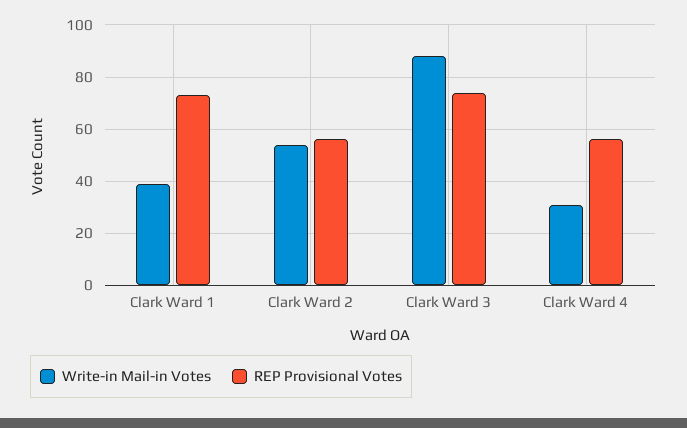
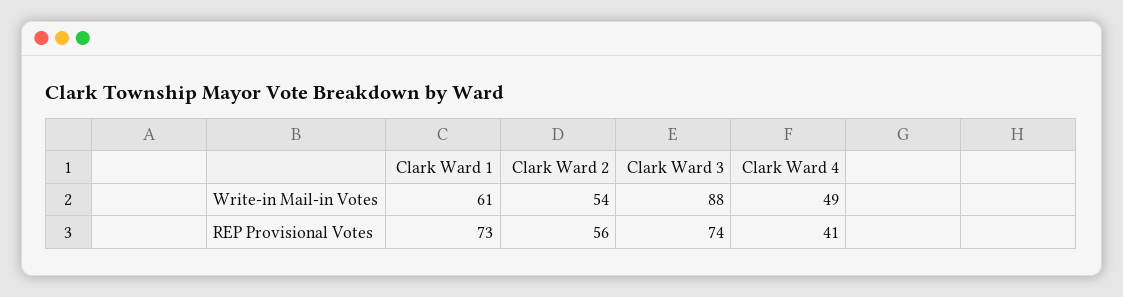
Write-in Mail-in Votes, Clark Ward 1: 40 -> 61
Write-in Mail-in Votes, Clark Ward 4: 30 -> 49
REP Provisional Votes, Clark Ward 4: 55 -> 41

